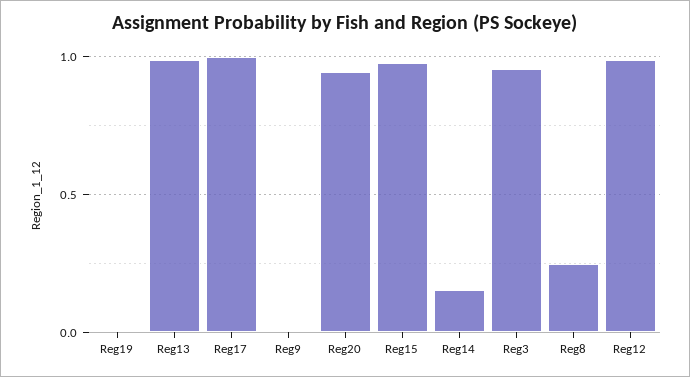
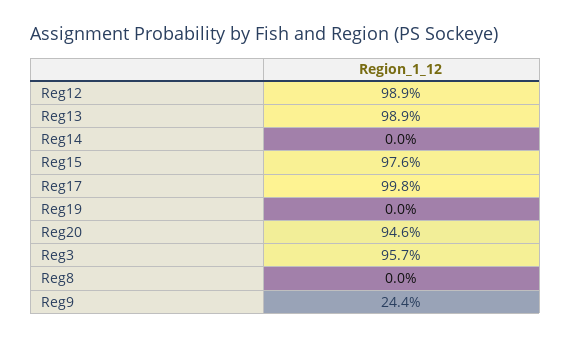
Reg9: 0 -> 0.244
Reg14: 0.15 -> 0
Reg8: 0.25 -> 0

